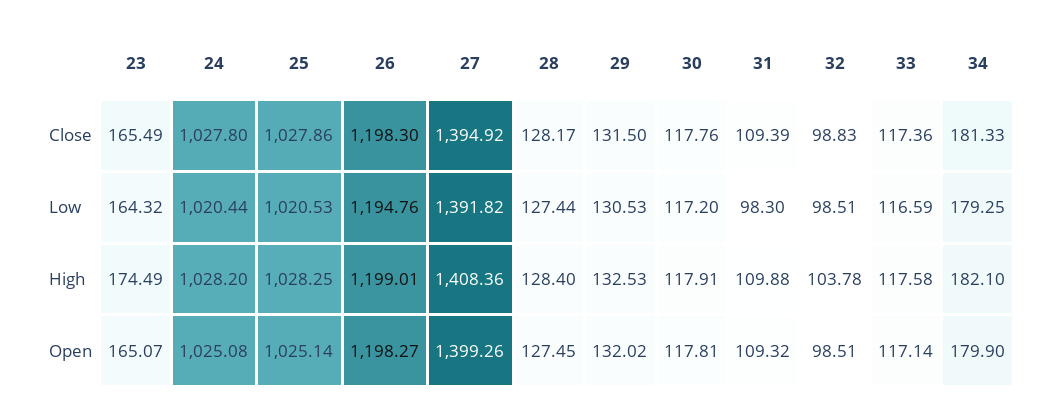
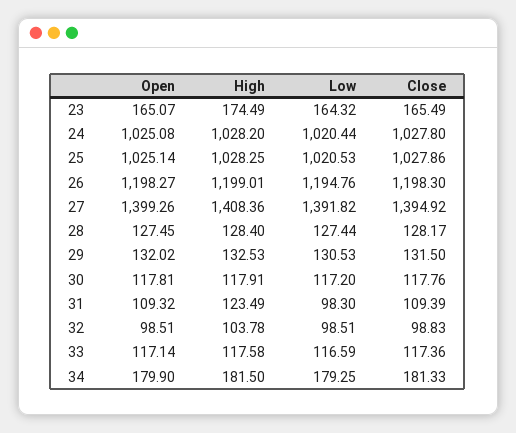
31, High: 109.88 -> 123.49
34, High: 182.1 -> 181.5

